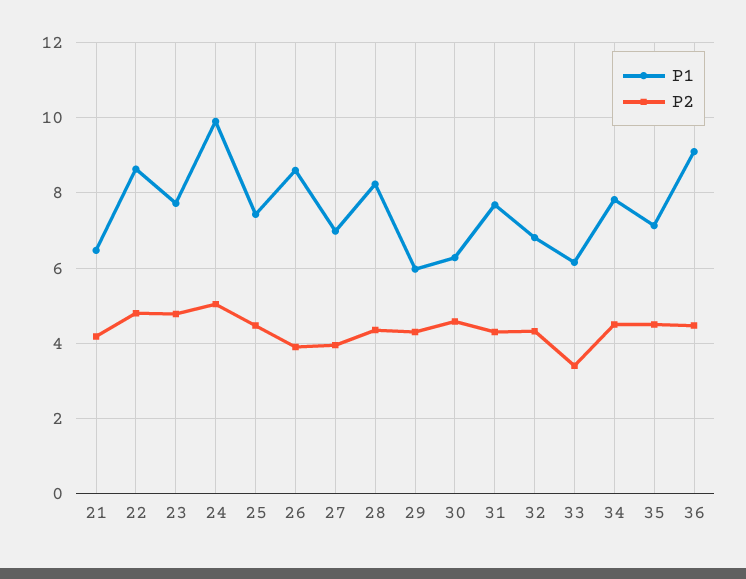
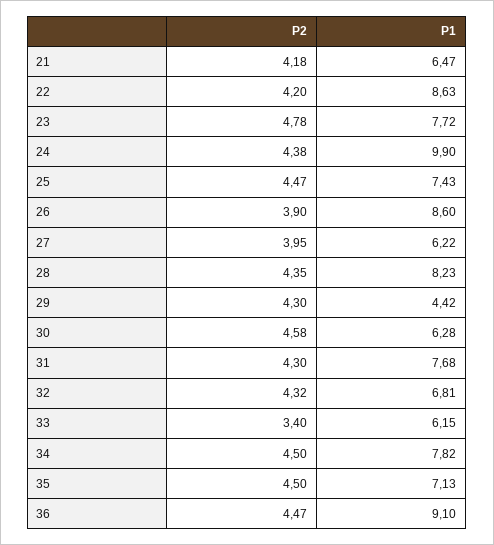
P2, 22: 4.8 -> 4.2
P2, 24: 5 -> 4.38
P1, 27: 7 -> 6.22
P1, 29: 6 -> 4.42

